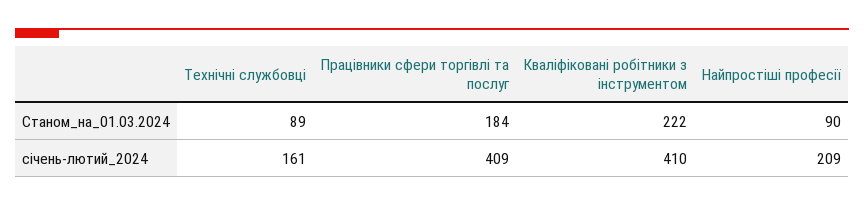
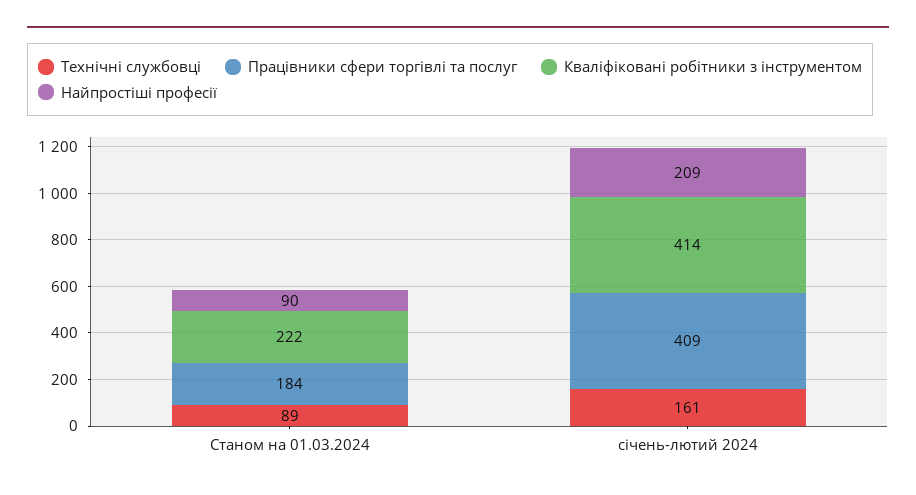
Кваліфіковані робітники з інструментом, січень-лютий_2024: 410 -> 414

